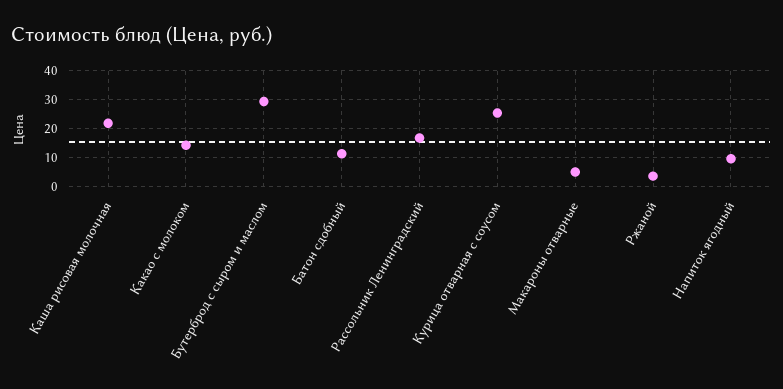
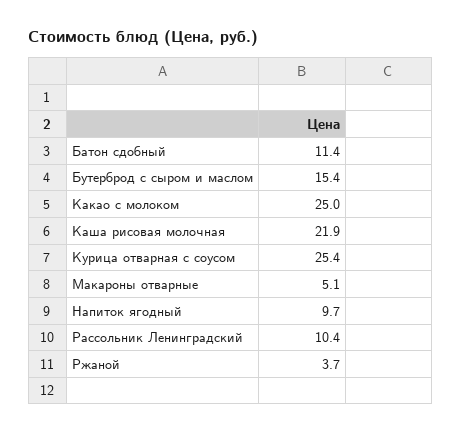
Какао с молоком: 15 -> 25
Бутерброд с сыром и маслом: 30 -> 15.4
Рассольник Ленинградский: 17.5 -> 10.4

